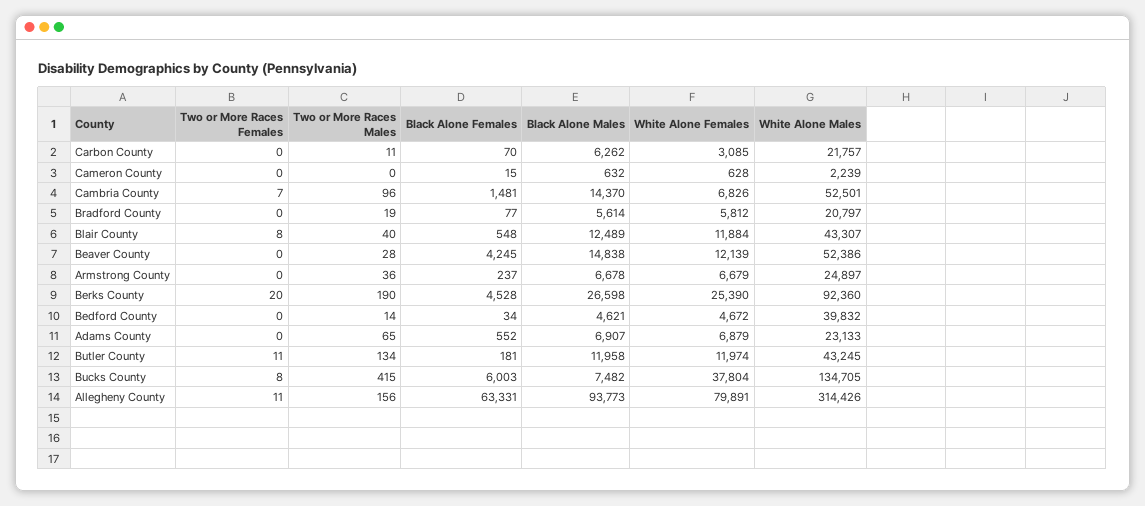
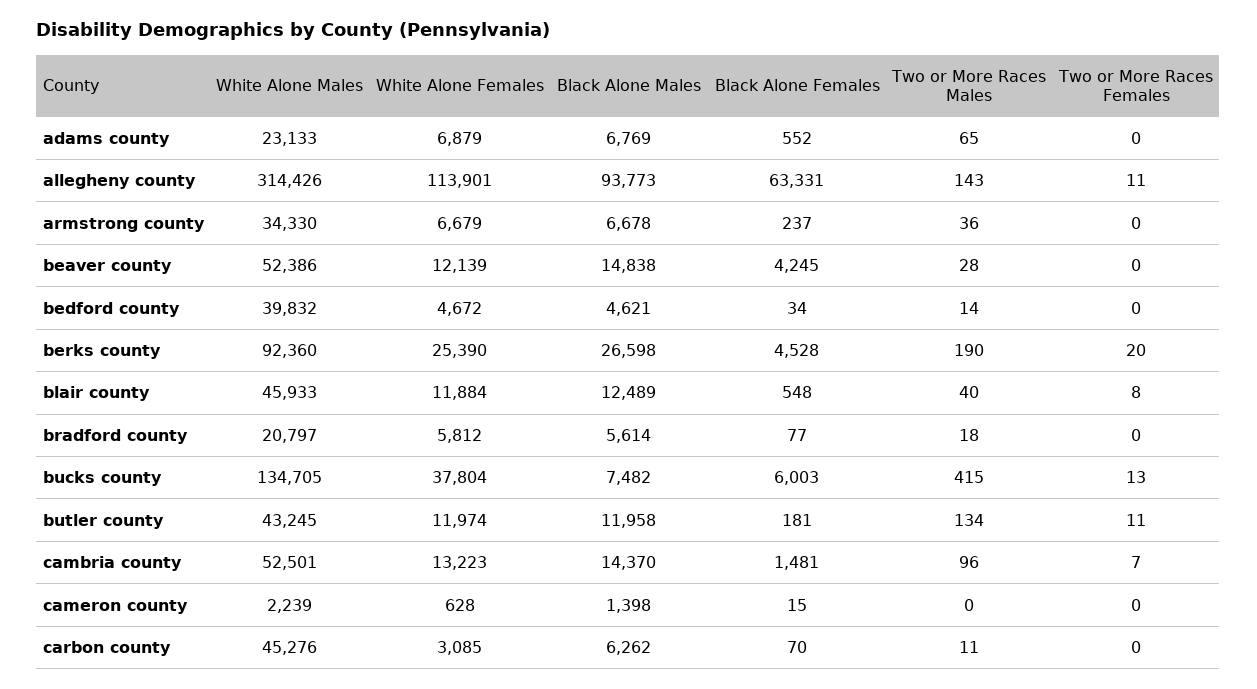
White Alone Males, Carbon County: 21757 -> 45276
Black Alone Males, Cameron County: 632 -> 1398
White Alone Females, Cambria County: 6826 -> 13223
Two or More Races Males, Bradford County: 19 -> 18
White Alone Males, Blair County: 43307 -> 45933
White Alone Males, Armstrong County: 24897 -> 34330
Black Alone Males, Adams County: 6907 -> 6769
Two or More Races Females, Bucks County: 8 -> 13
Two or More Races Males, Allegheny County: 156 -> 143
White Alone Females, Allegheny County: 79891 -> 113901

